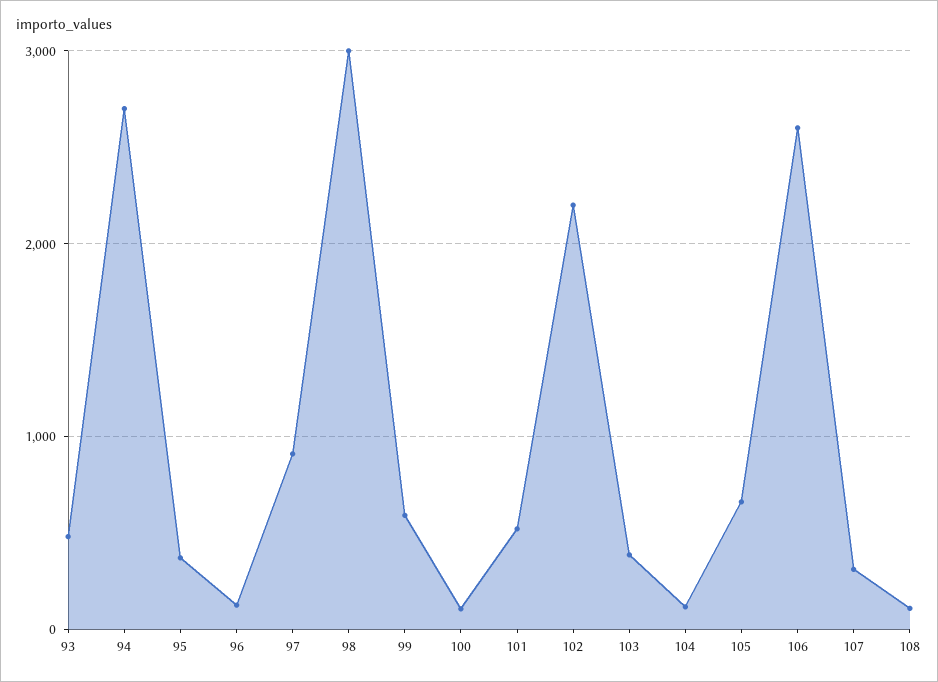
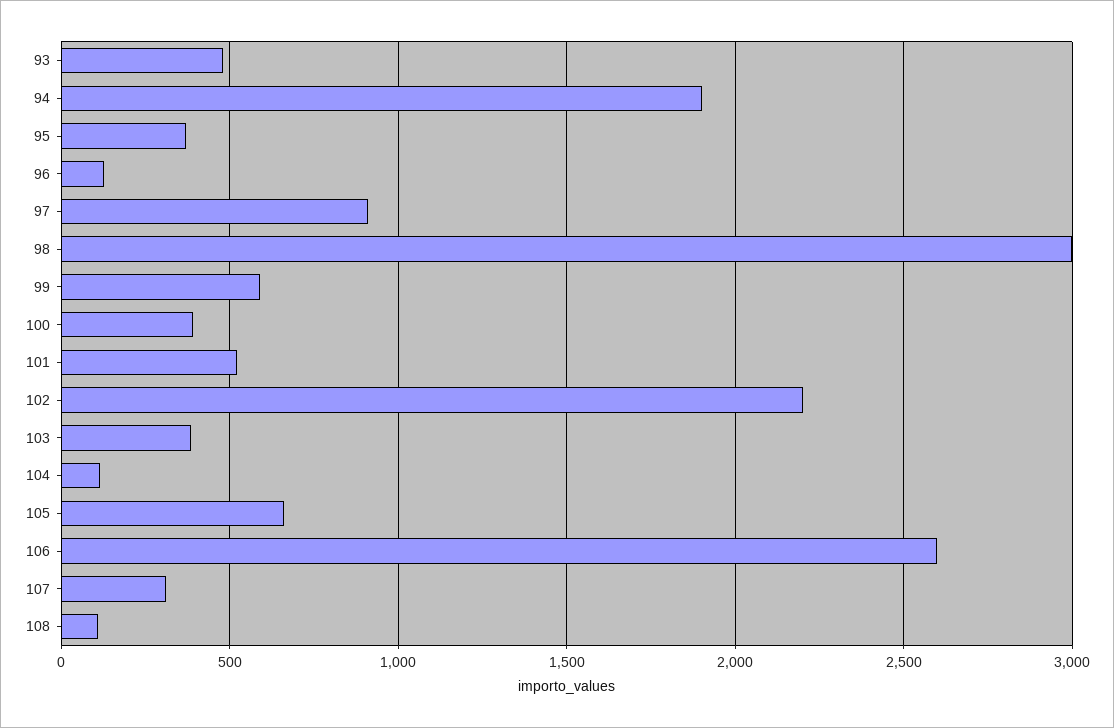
94: 2700 -> 1900
100: 100 -> 400

